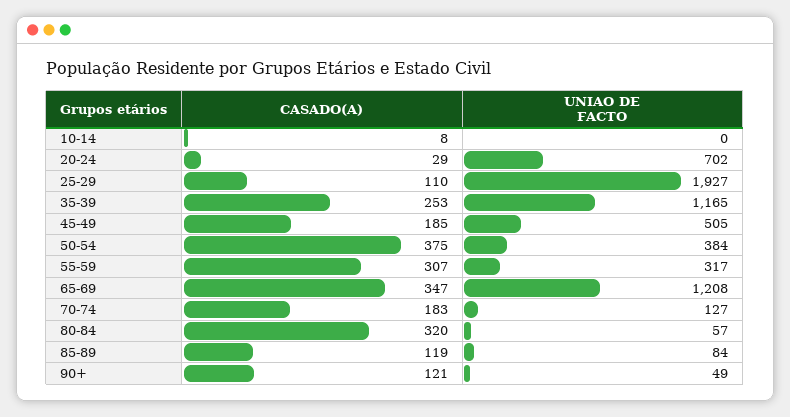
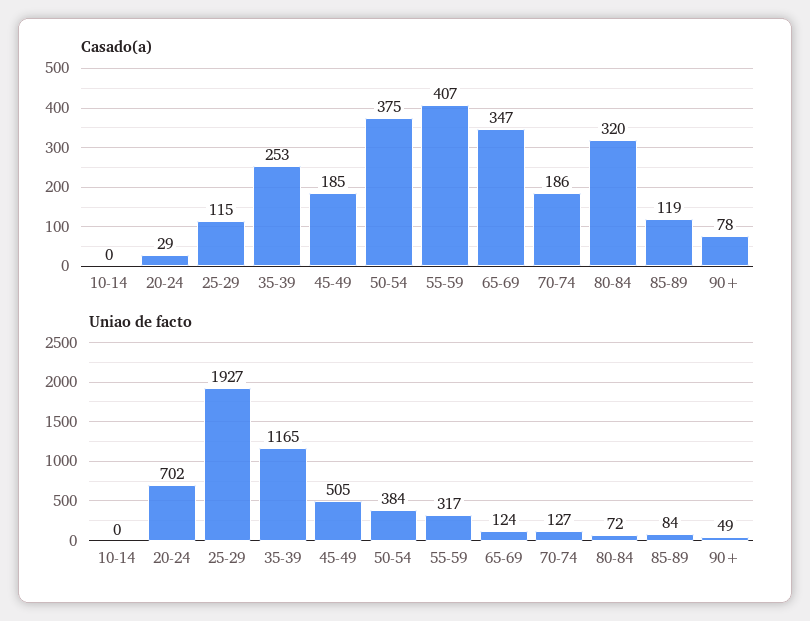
CASADO(A), 10-14: 8 -> 0
CASADO(A), 25-29: 110 -> 115
CASADO(A), 55-59: 307 -> 407
UNIAO DE FACTO, 65-69: 1208 -> 124
CASADO(A), 70-74: 183 -> 186
UNIAO DE FACTO, 80-84: 57 -> 72
CASADO(A), 90+: 121 -> 78

